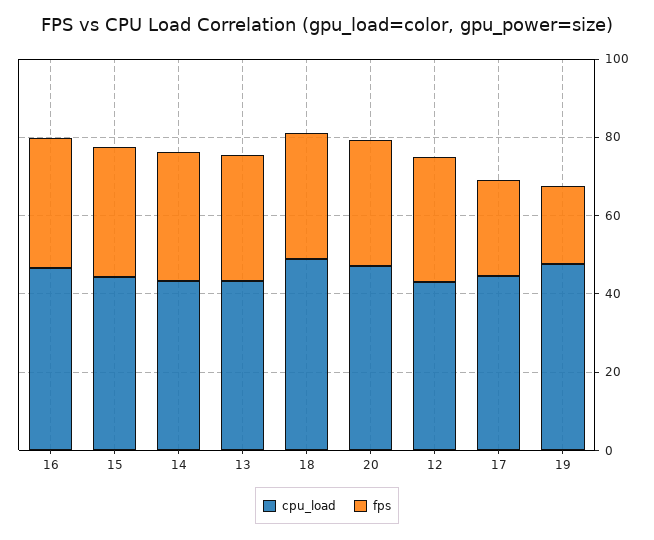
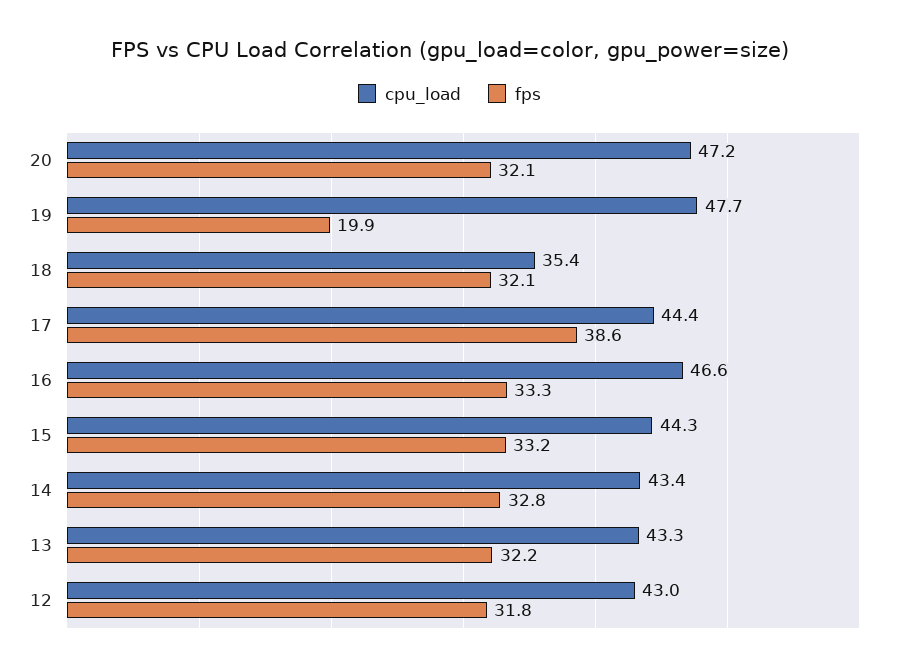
cpu_load, 18: 50 -> 35.4
fps, 17: 25 -> 38.6

